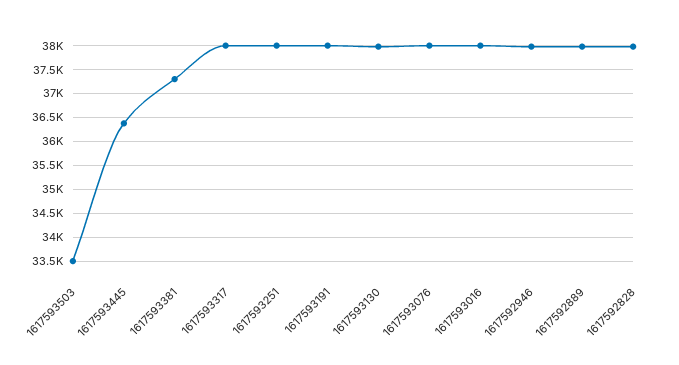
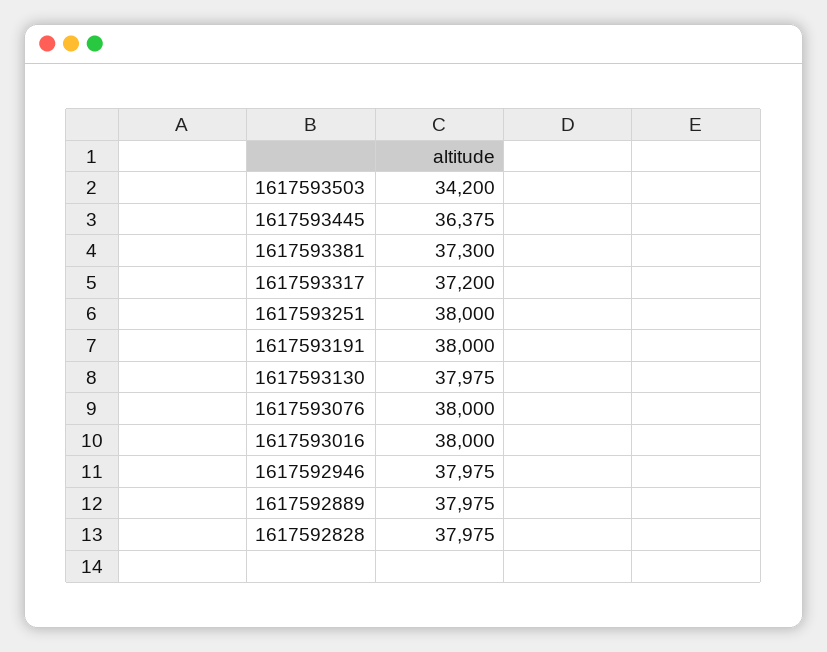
1617593503: 33500 -> 34200
1617593317: 38000 -> 37200

